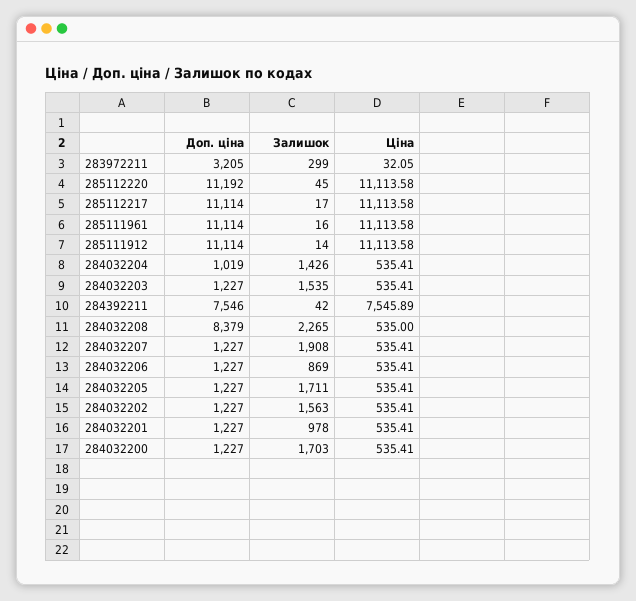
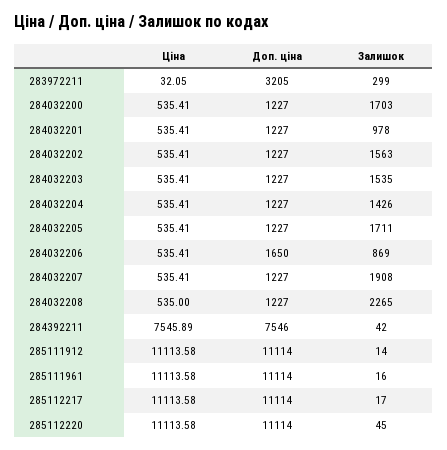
Доп. ціна, 285112220: 11192 -> 11114
Доп. ціна, 284032204: 1019 -> 1227
Доп. ціна, 284032208: 8379 -> 1227
Доп. ціна, 284032206: 1227 -> 1650

